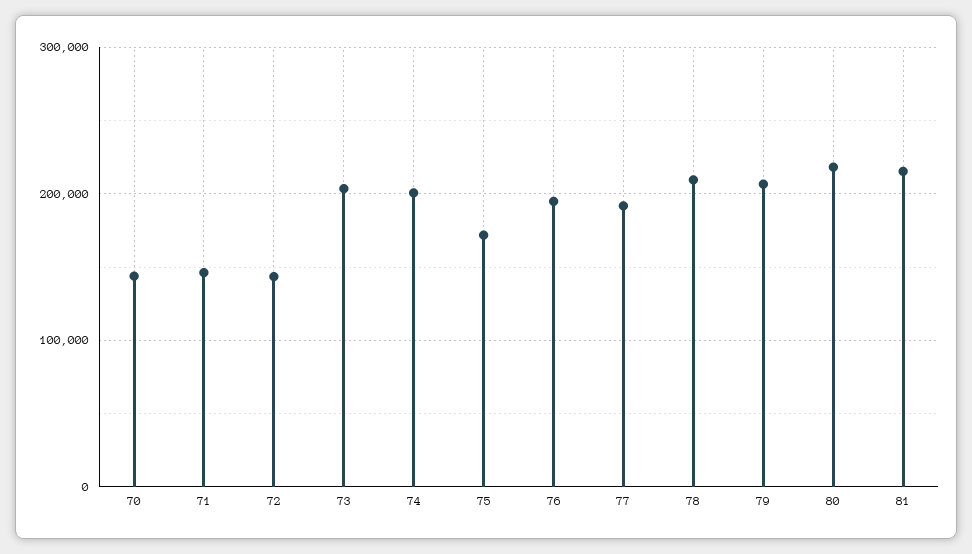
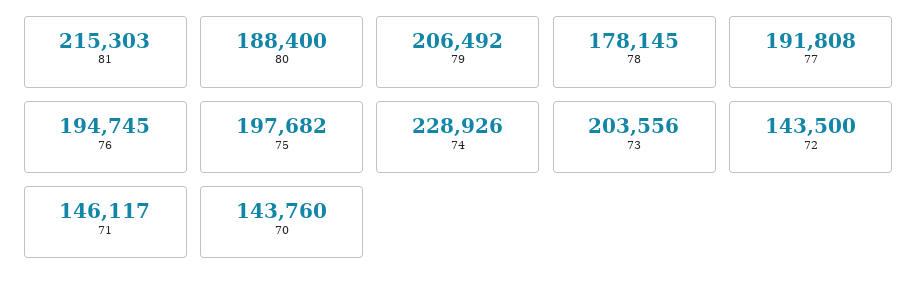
74: 200000 -> 228926
75: 170000 -> 197682
78: 210000 -> 178145
80: 220000 -> 188400

